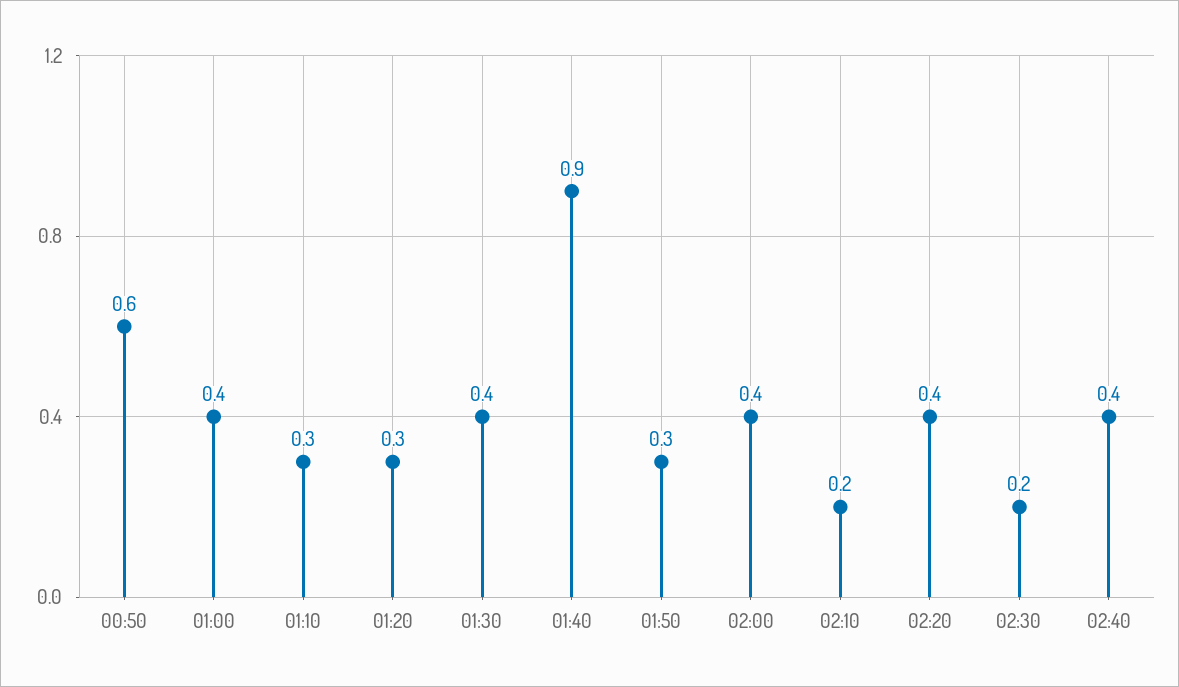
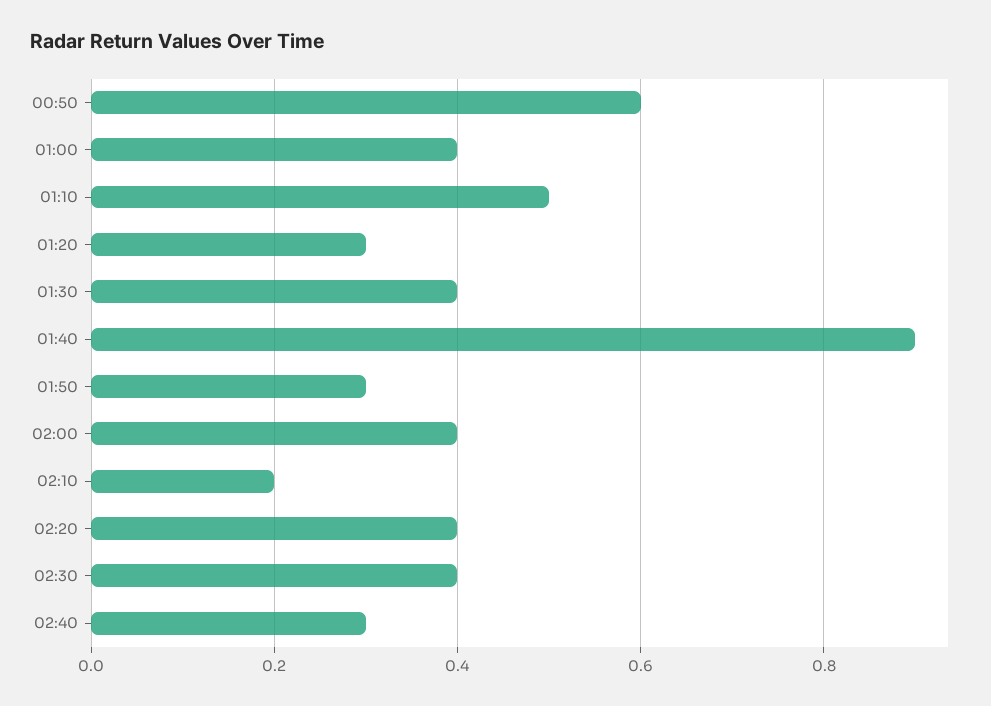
01:10: 0.3 -> 0.5
02:30: 0.2 -> 0.4
02:40: 0.4 -> 0.3

